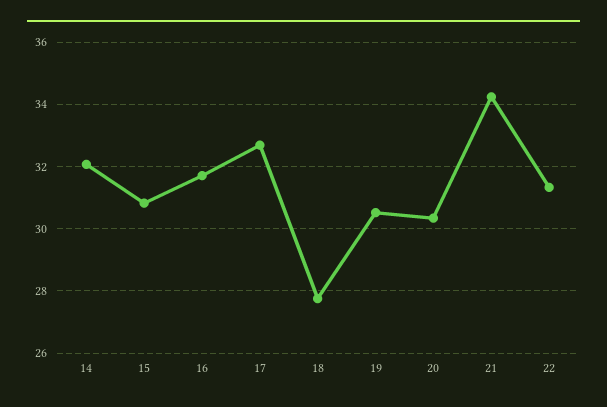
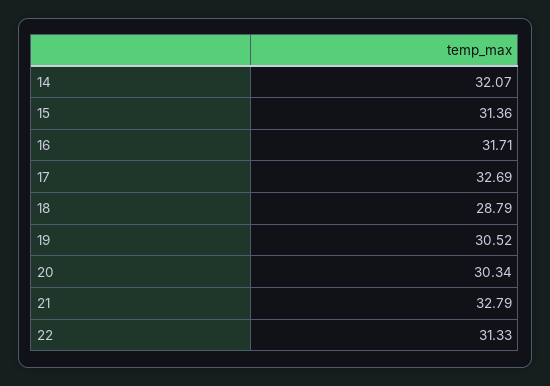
15: 30.8 -> 31.36
18: 27.8 -> 28.79
21: 34.2 -> 32.79

